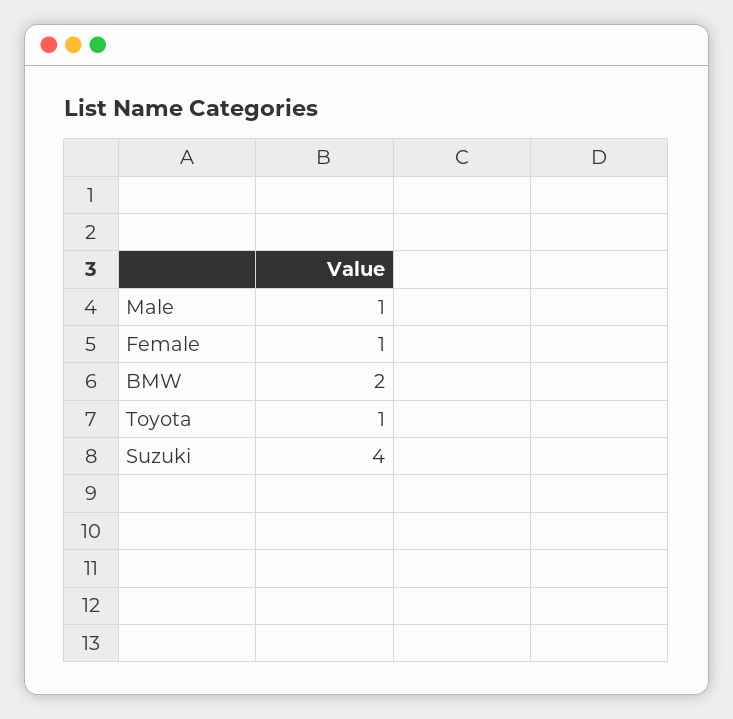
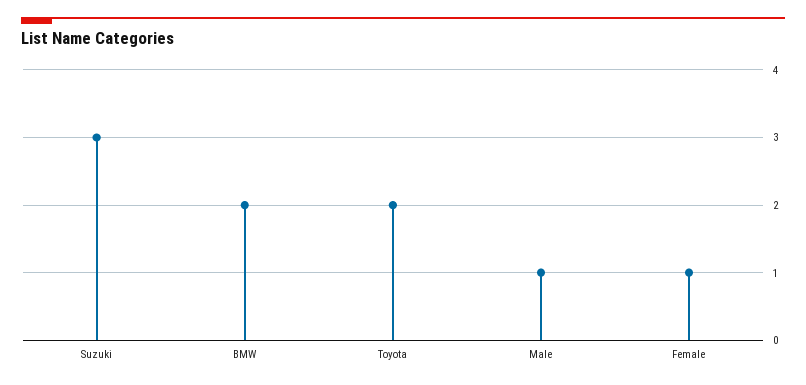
Toyota: 1 -> 2
Suzuki: 4 -> 3

